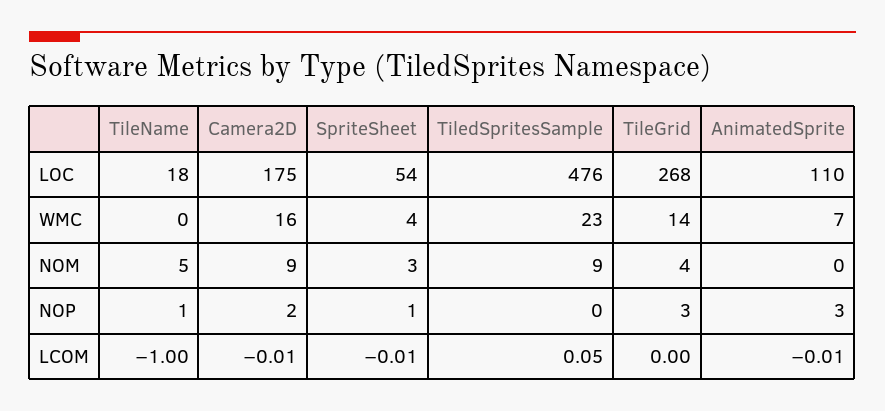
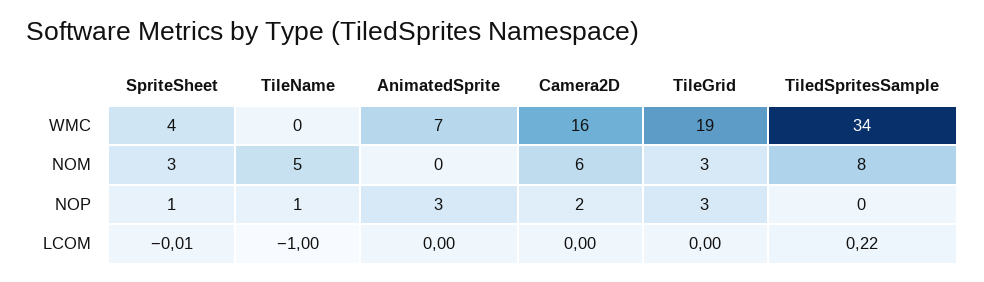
TileName, LOC: 18 -> none
Camera2D, LOC: 175 -> none
SpriteSheet, LOC: 54 -> none
TiledSpritesSample, LOC: 476 -> none
TileGrid, LOC: 268 -> none
AnimatedSprite, LOC: 110 -> none
TiledSpritesSample, WMC: 23 -> 34
TileGrid, WMC: 14 -> 19
Camera2D, NOM: 9 -> 6
TiledSpritesSample, NOM: 9 -> 8
TileGrid, NOM: 4 -> 3
Camera2D, LCOM: -0.01 -> 0
TiledSpritesSample, LCOM: 0.05 -> 0.22
AnimatedSprite, LCOM: -0.01 -> 0

